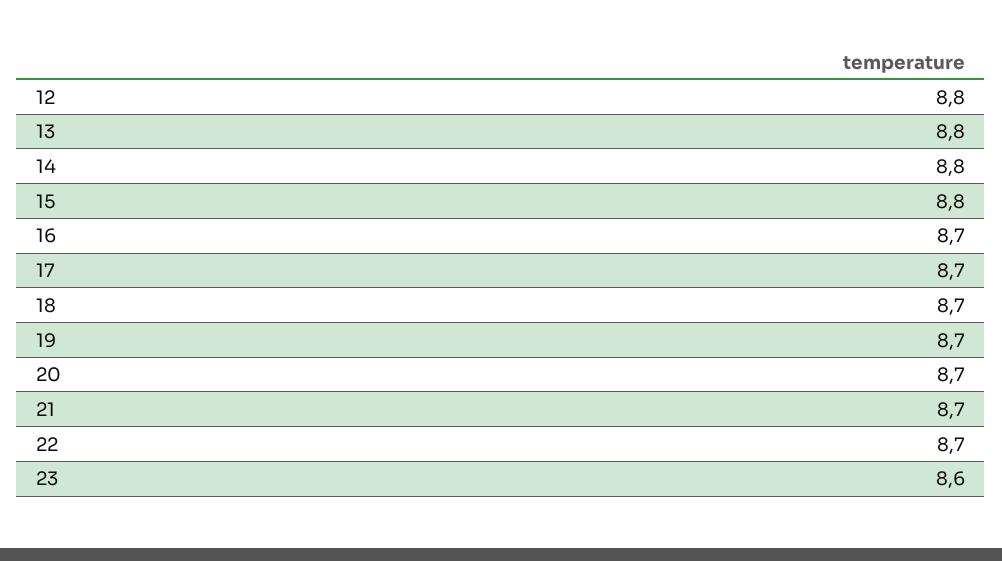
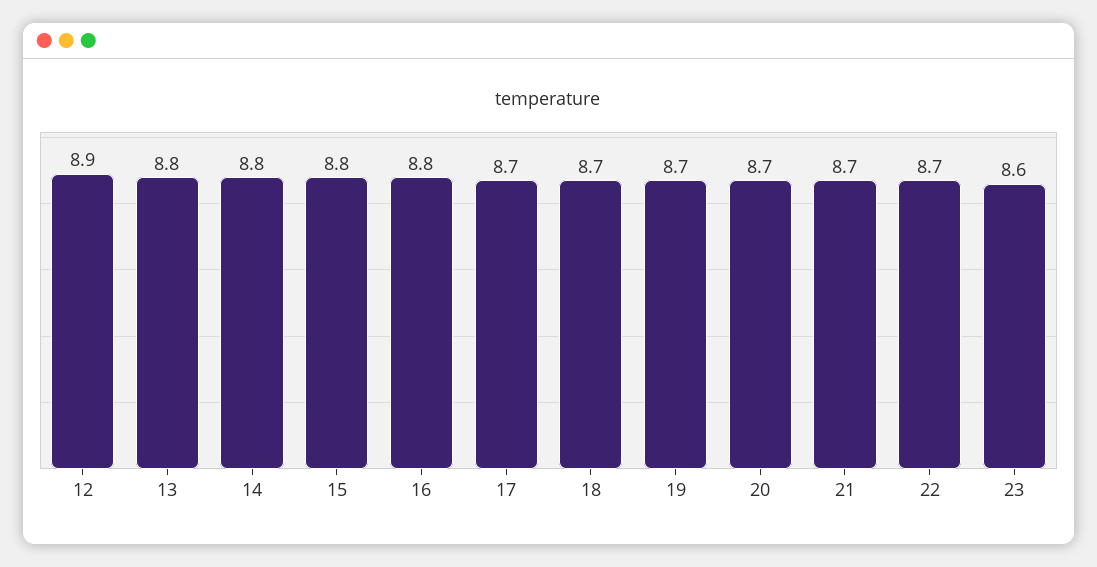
12: 8.8 -> 8.9
16: 8.7 -> 8.8

